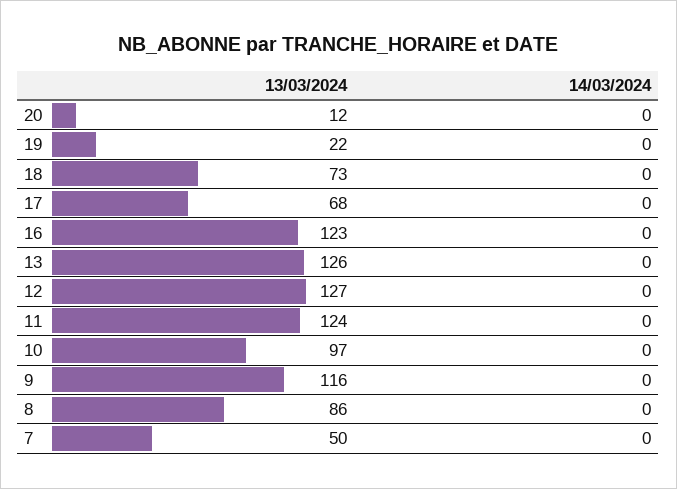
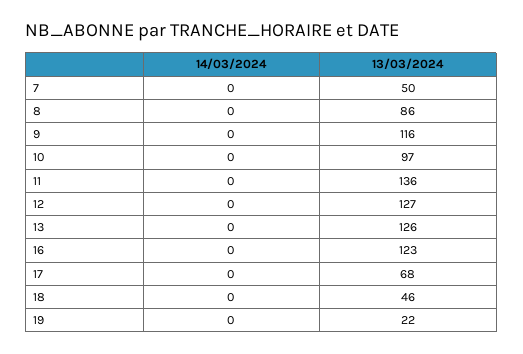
13/03/2024, 20: 12 -> none
14/03/2024, 20: 0 -> none
13/03/2024, 18: 73 -> 46
13/03/2024, 11: 124 -> 136

